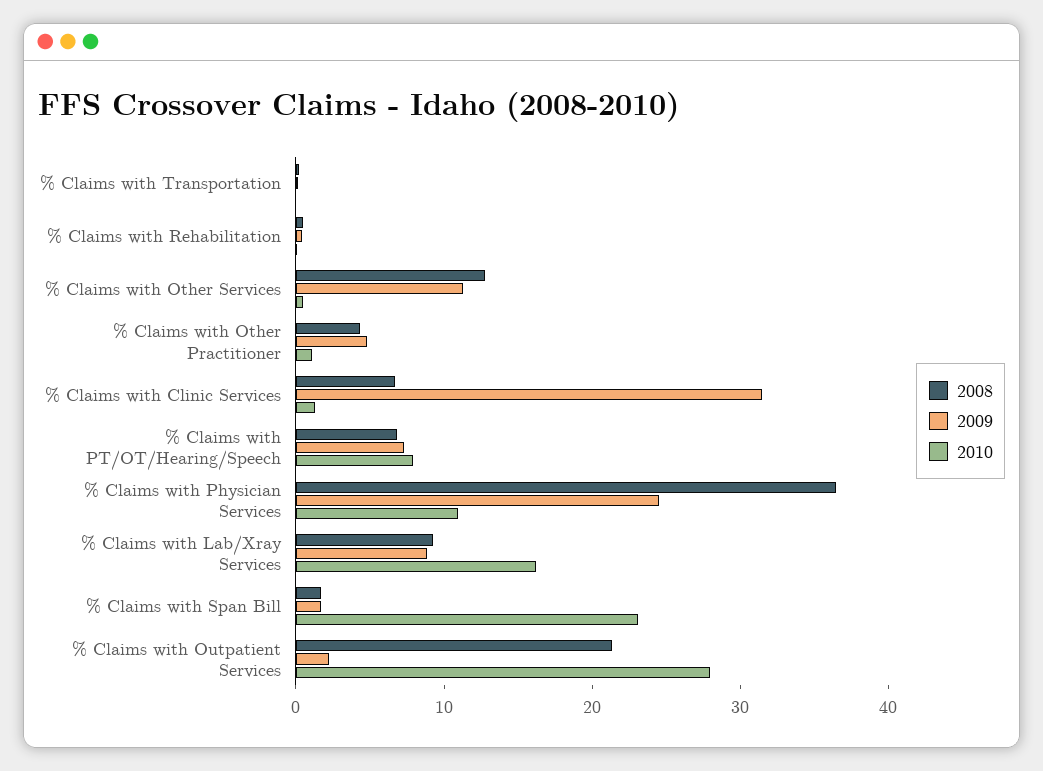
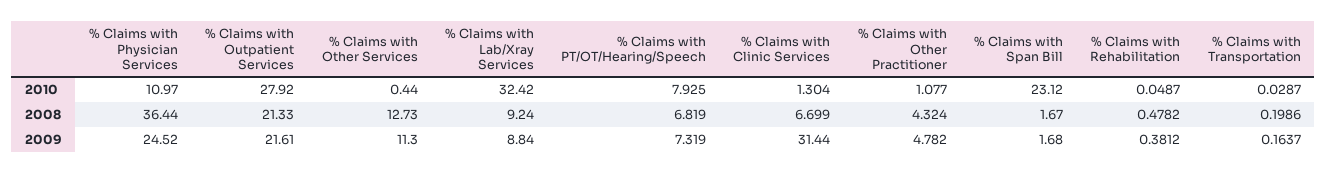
2010, % Claims with Lab/Xray Services: 16 -> 32.42
2009, % Claims with Outpatient Services: 2 -> 21.61

